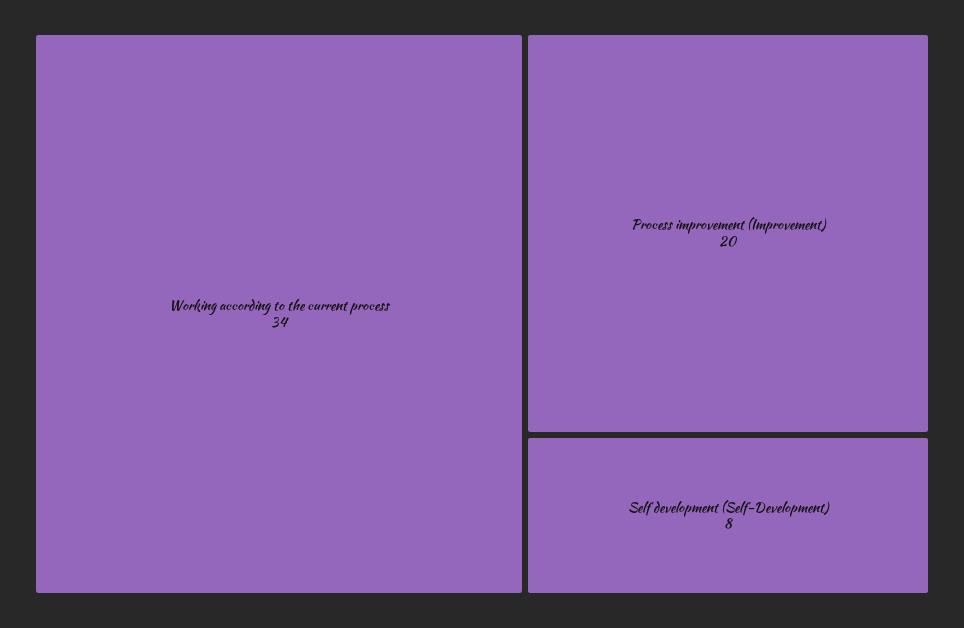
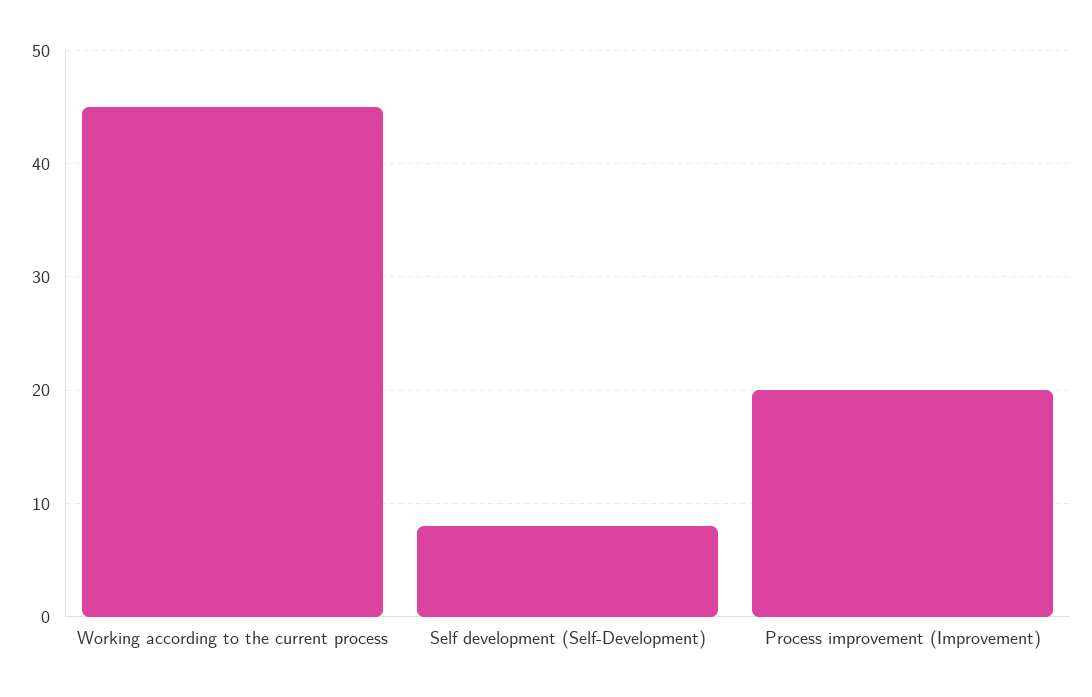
Working according to the current process: 34 -> 45

